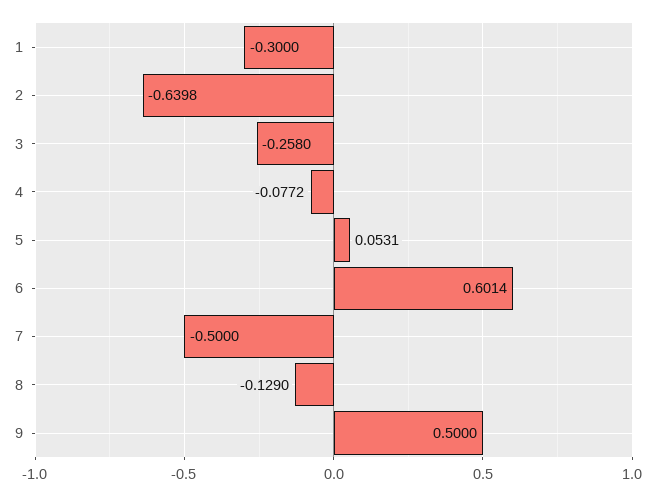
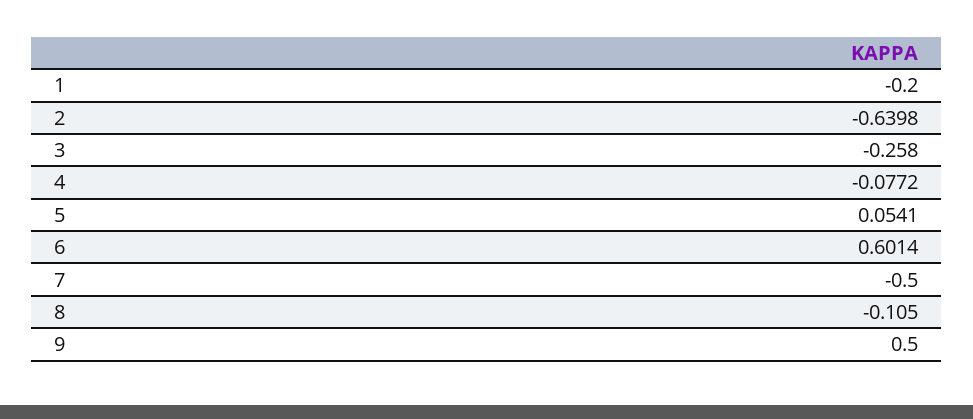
1: -0.3 -> -0.2
5: 0.0531 -> 0.0541
8: -0.129 -> -0.105

